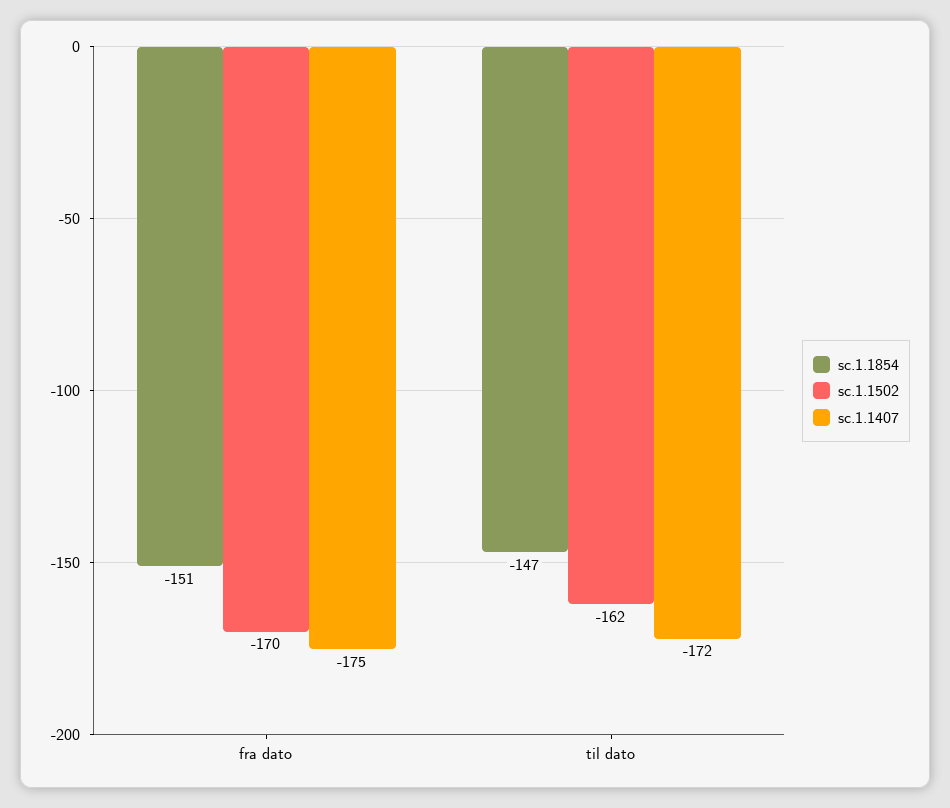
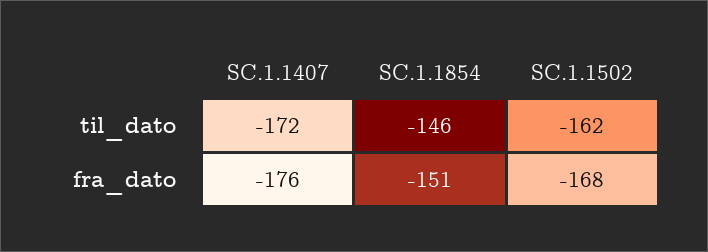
sc.1.1502, fra dato: -170 -> -168
sc.1.1407, fra dato: -175 -> -176
sc.1.1854, til dato: -147 -> -146

